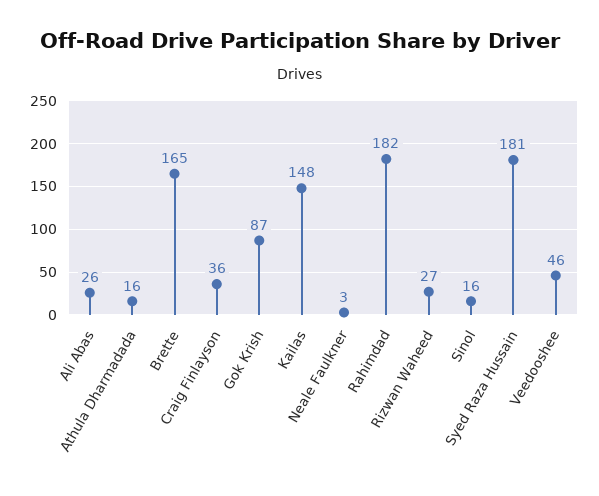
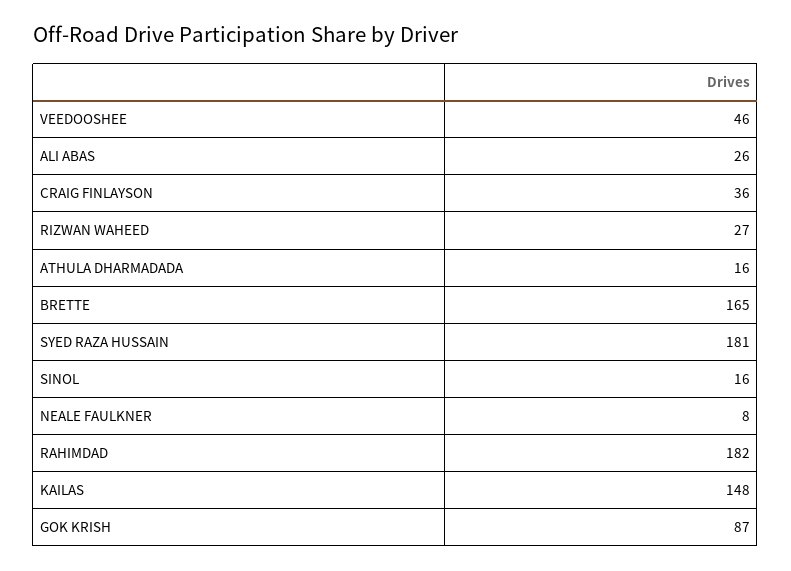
Neale Faulkner: 3 -> 8

